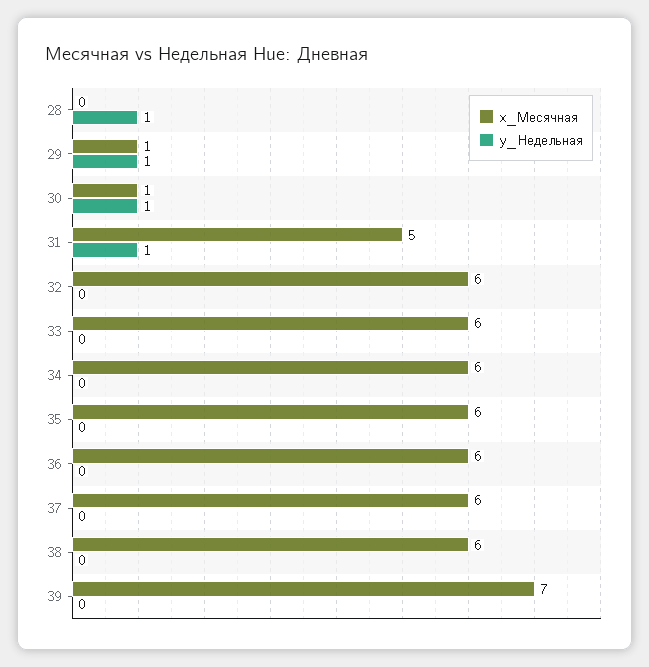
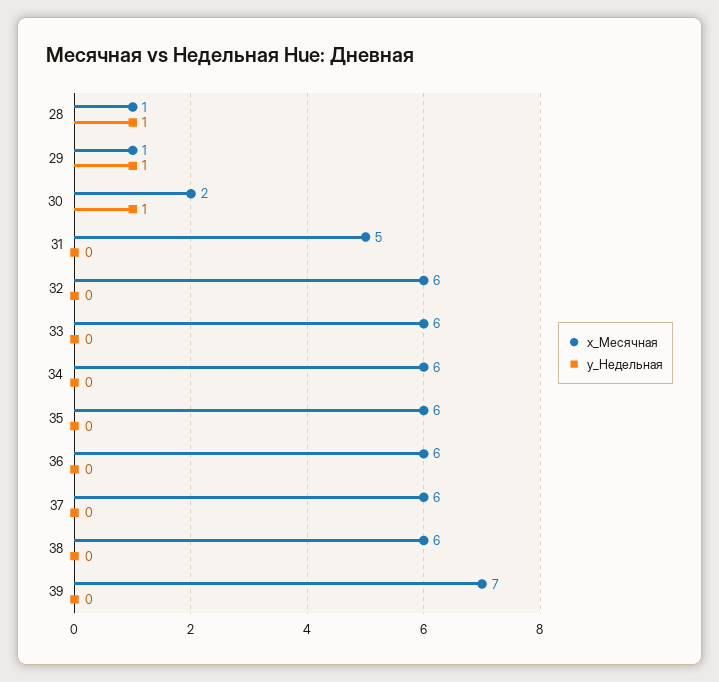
x_Месячная, 28: 0 -> 1
x_Месячная, 30: 1 -> 2
y_Недельная, 31: 1 -> 0

